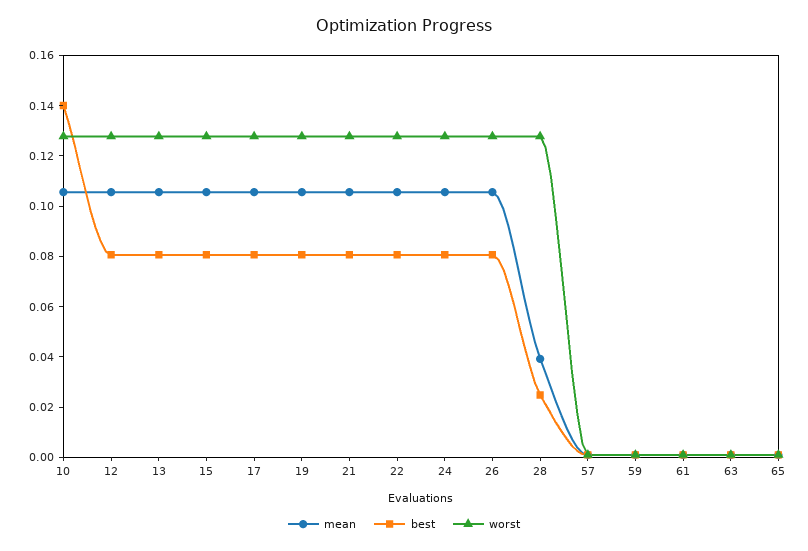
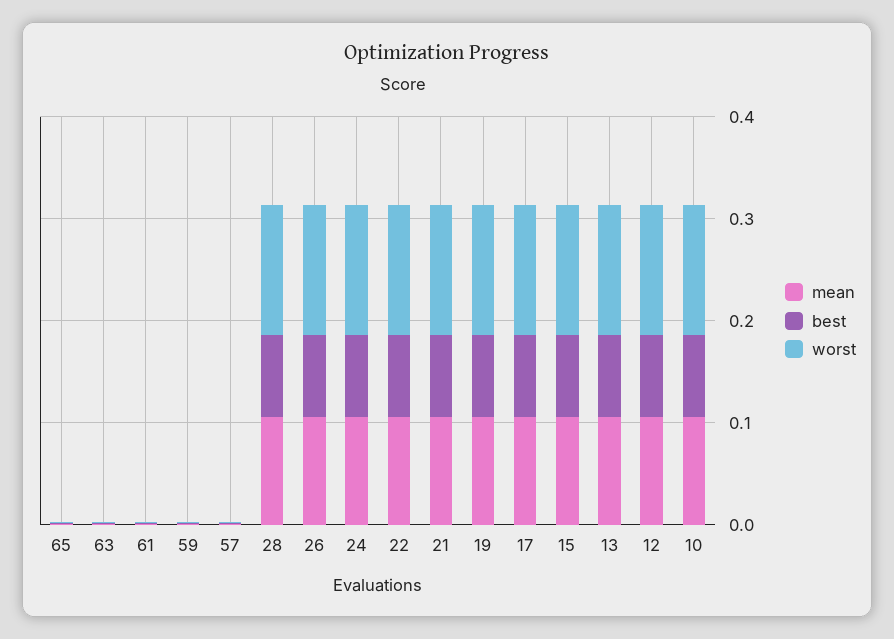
best, 10: 0.14 -> 0.08
mean, 28: 0.04 -> 0.1
best, 28: 0.025 -> 0.08

